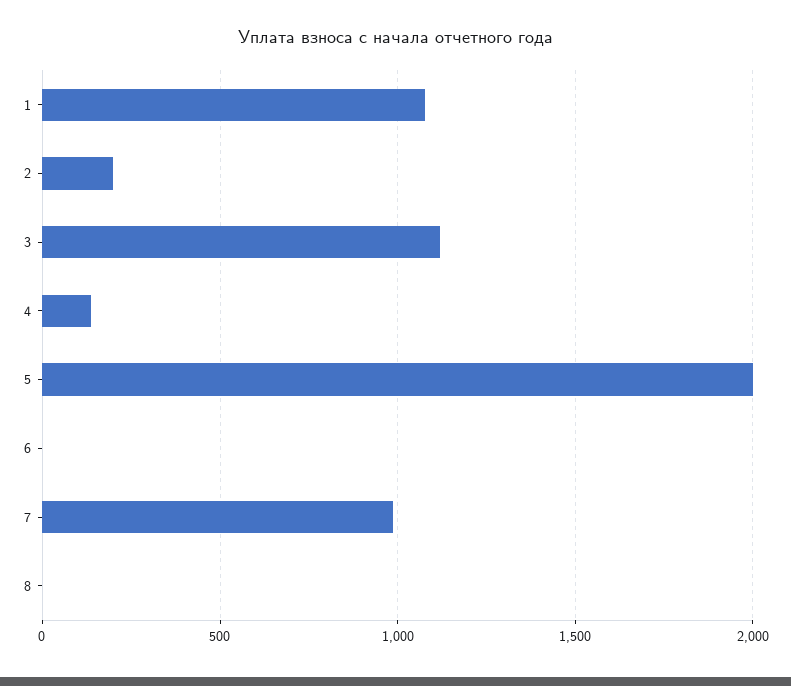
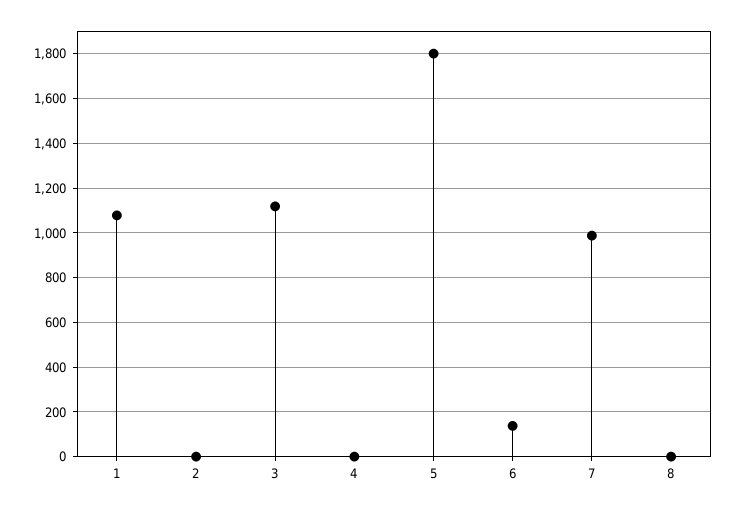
2: 200 -> 0
4: 150 -> 0
5: 2000 -> 1800
6: 0 -> 150

